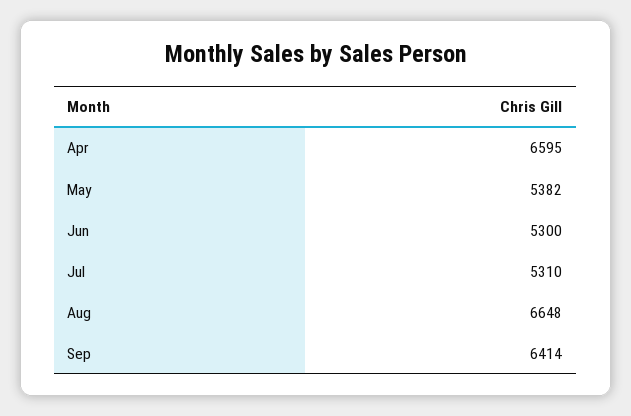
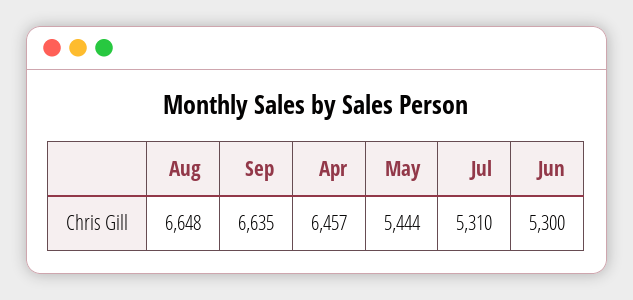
Apr: 6595 -> 6457
May: 5382 -> 5444
Sep: 6414 -> 6635

